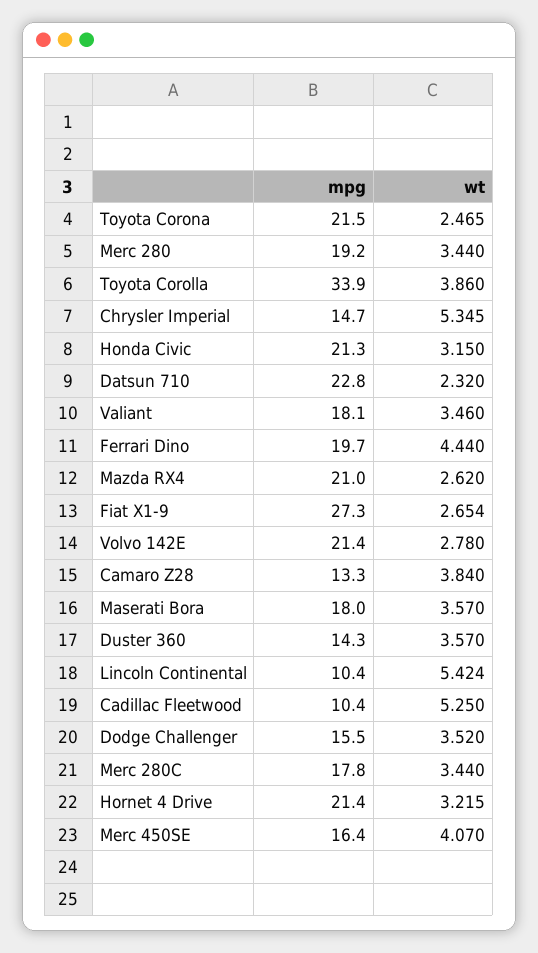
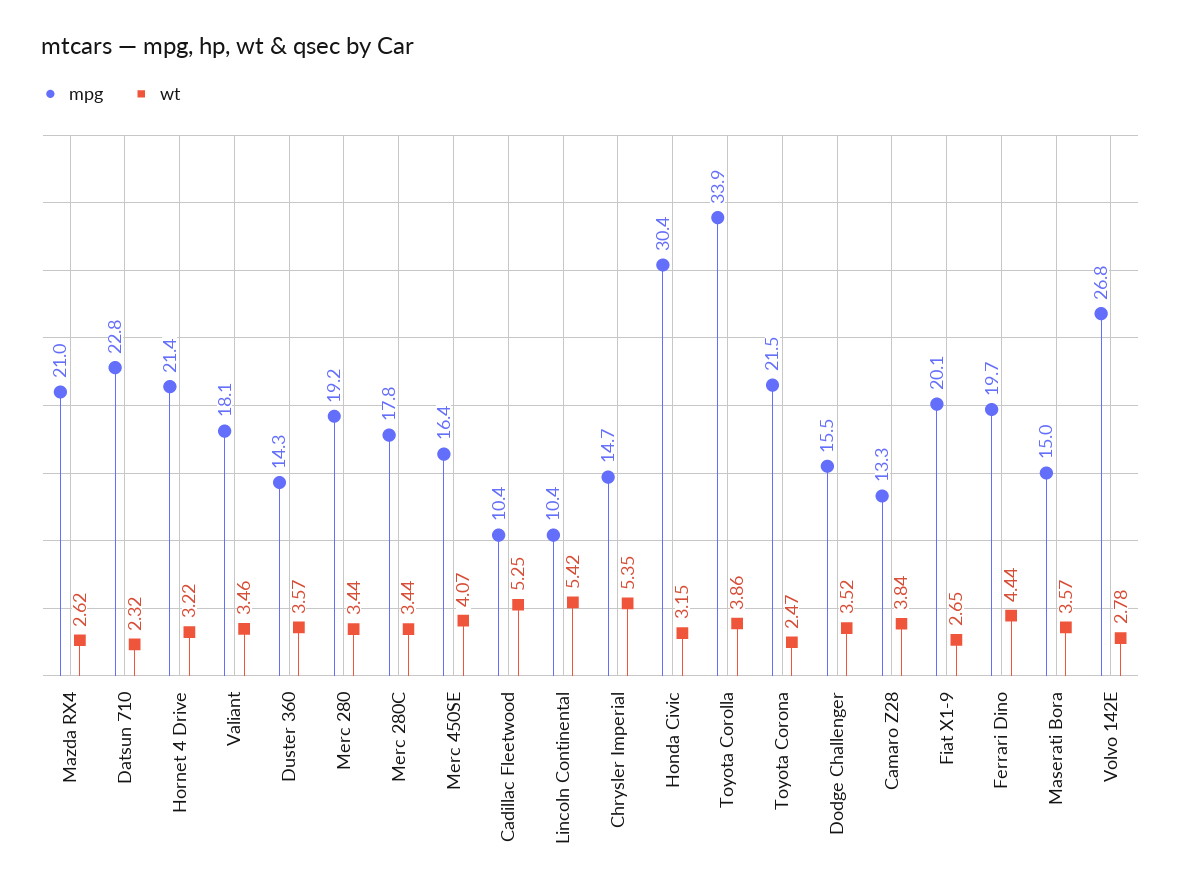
mpg, Honda Civic: 21.3 -> 30.4
mpg, Fiat X1-9: 27.3 -> 20.1
mpg, Volvo 142E: 21.4 -> 26.8
mpg, Maserati Bora: 18 -> 15

